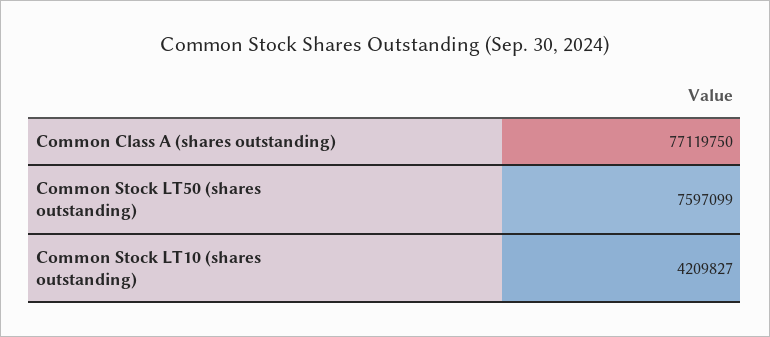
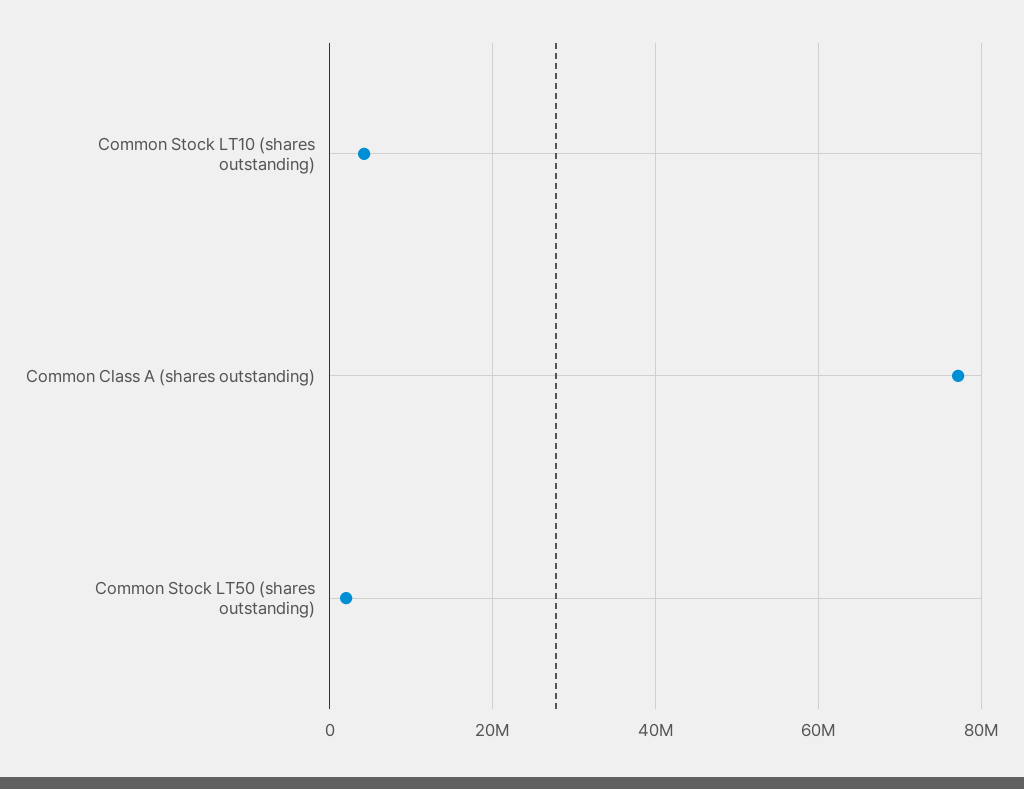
Common Stock LT50 (shares outstanding): 7597099 -> 2000000

